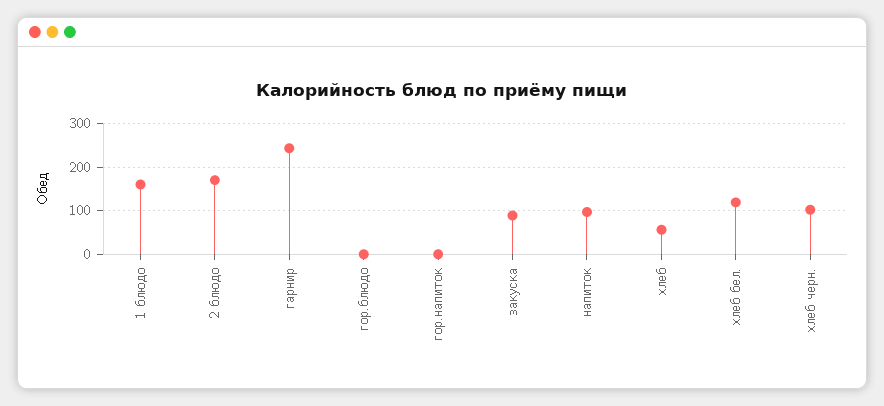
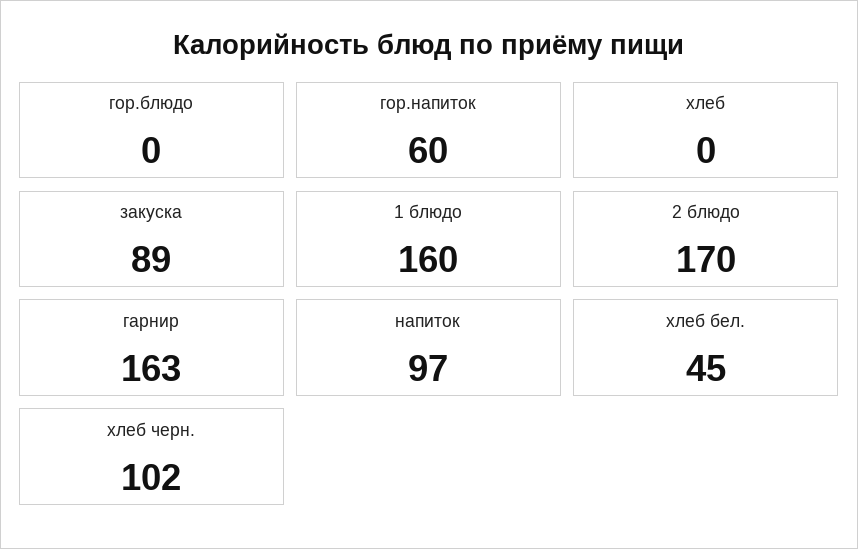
гарнир: 240 -> 163
гор.напиток: 0 -> 60
хлеб: 60 -> 0
хлеб бел.: 120 -> 45

